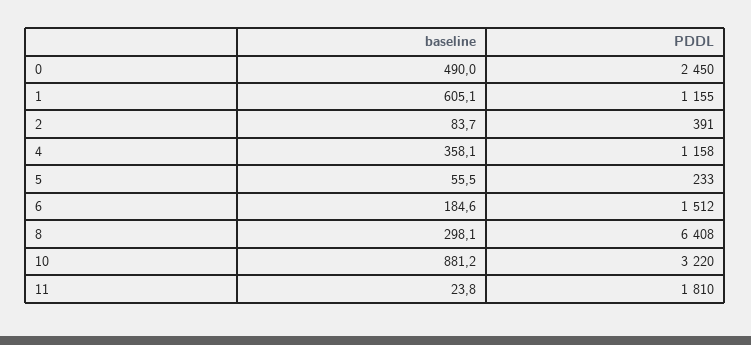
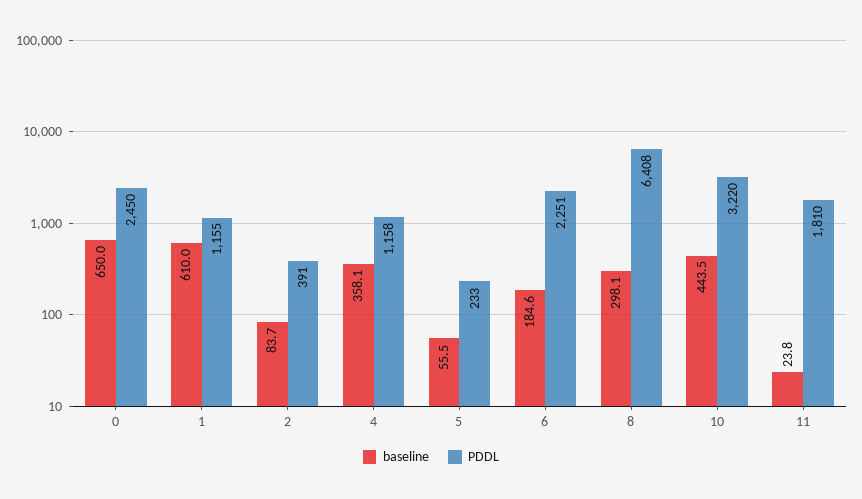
baseline, 0: 490 -> 650
baseline, 1: 605.1 -> 610
PDDL, 6: 1512 -> 2251
baseline, 10: 881.2 -> 443.5

